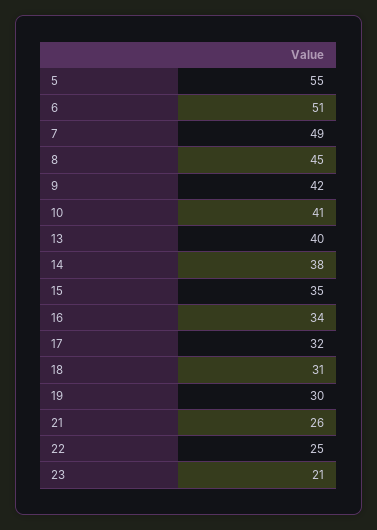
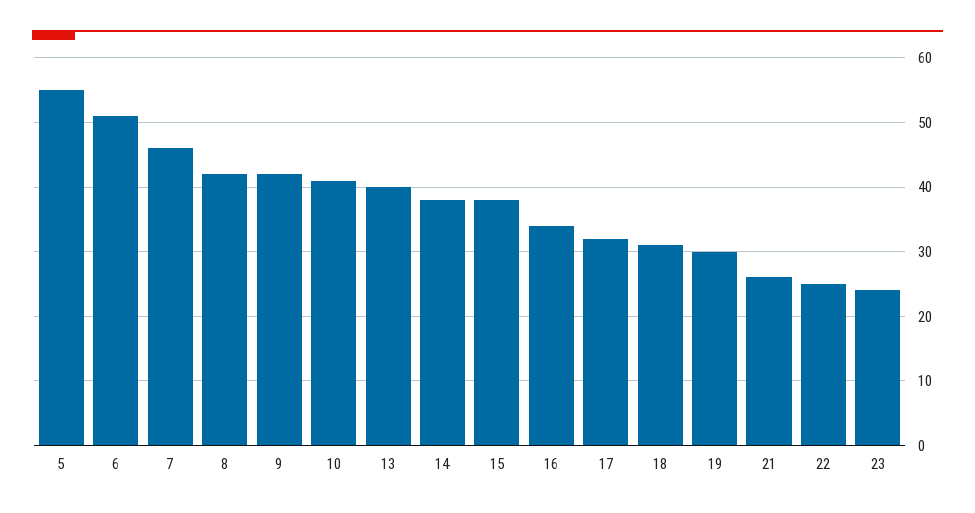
7: 49 -> 46
8: 45 -> 42
15: 35 -> 38
23: 21 -> 24

